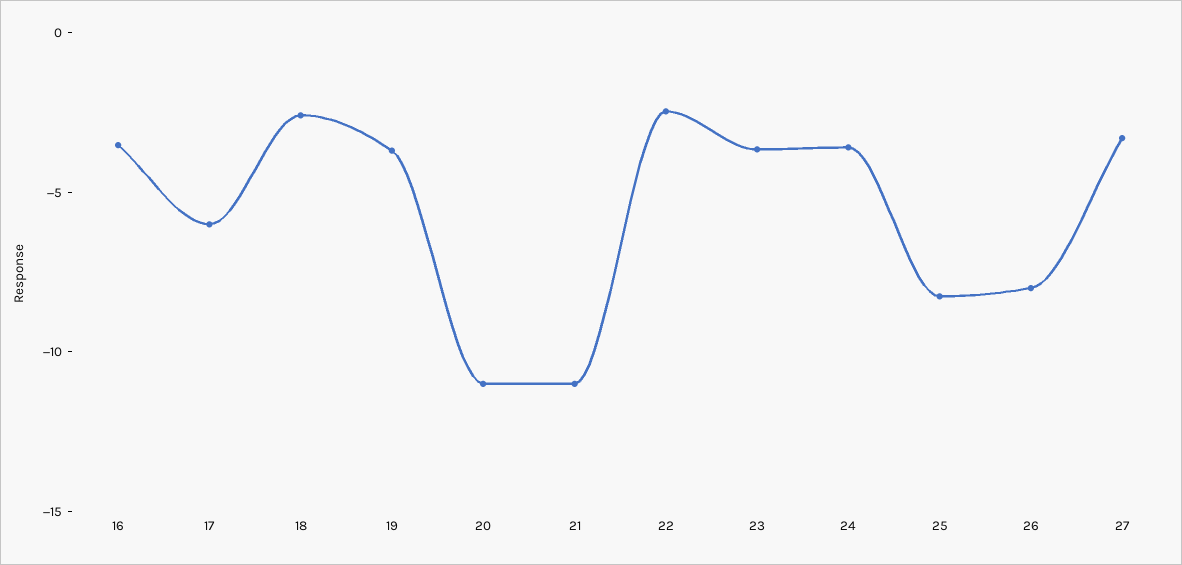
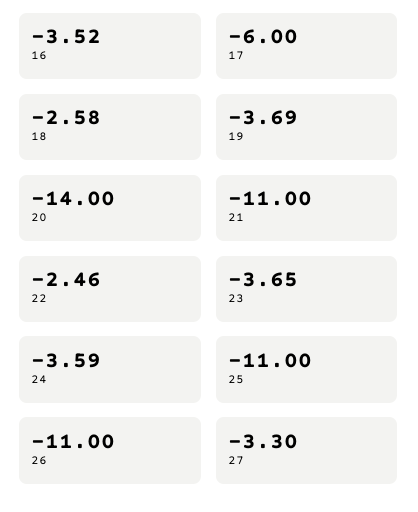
20: -11 -> -14
25: -8 -> -11
26: -8 -> -11

